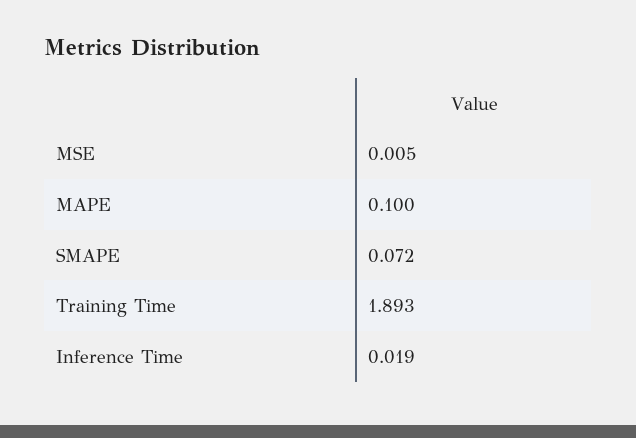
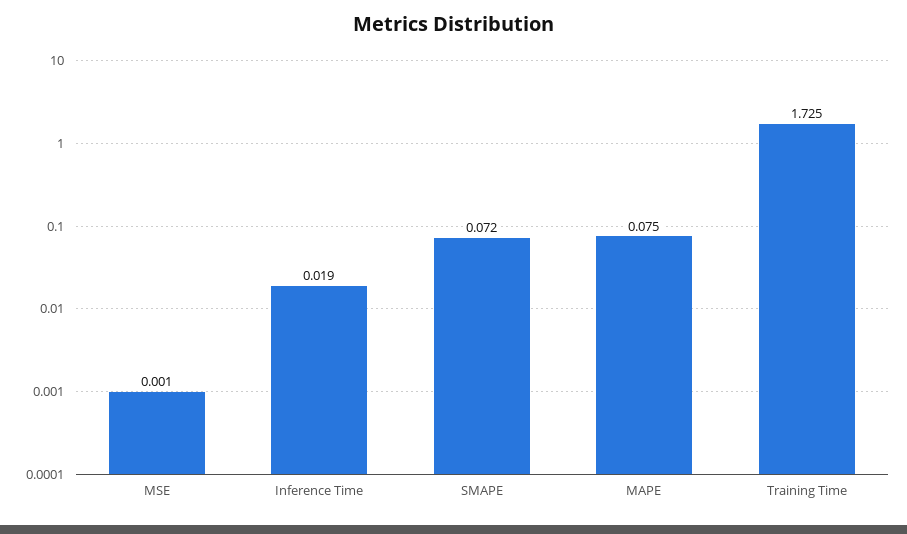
MSE: 0.005 -> 0.001
MAPE: 0.1 -> 0.075
Training Time: 1.893 -> 1.725

